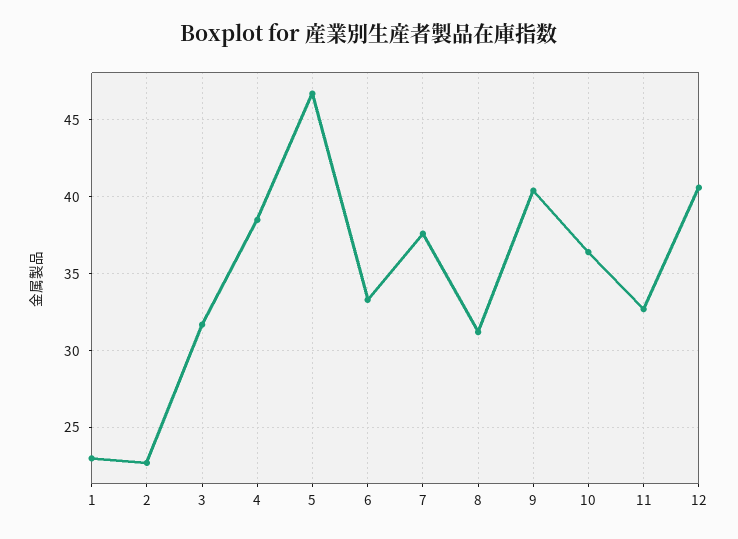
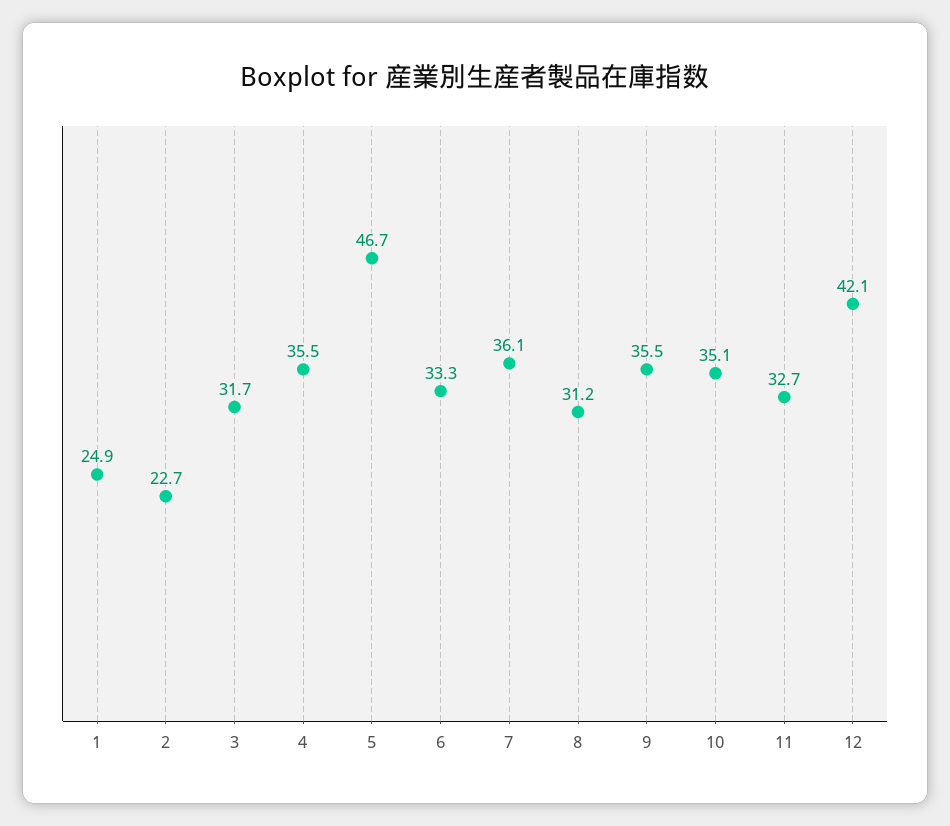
1: 23 -> 24.9
4: 38.5 -> 35.5
7: 37.5 -> 36.1
9: 40.5 -> 35.5
10: 36.5 -> 35.1
12: 40.5 -> 42.1

